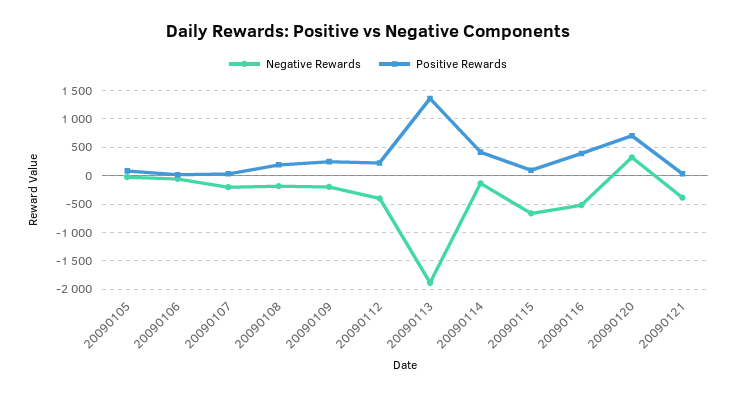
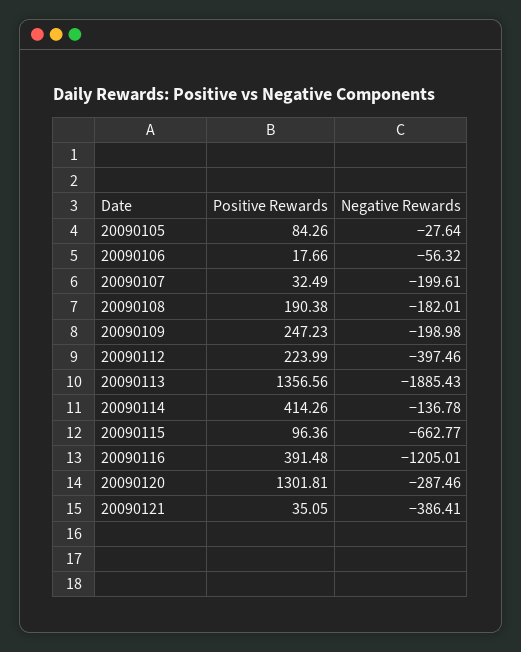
Negative Rewards, 20090116: -500 -> -1205.01
Negative Rewards, 20090120: 250 -> -287.46
Positive Rewards, 20090120: 750 -> 1301.81

